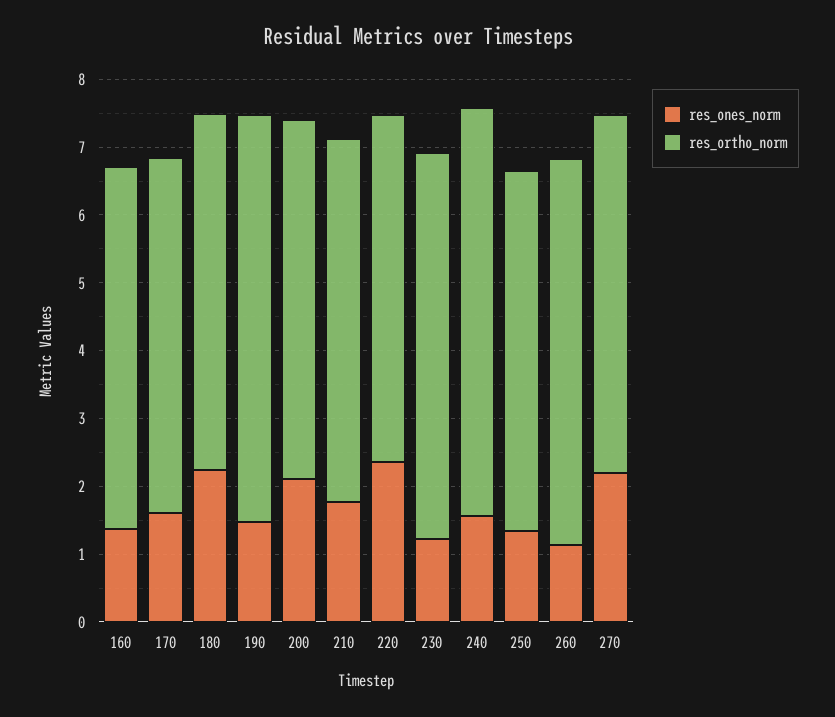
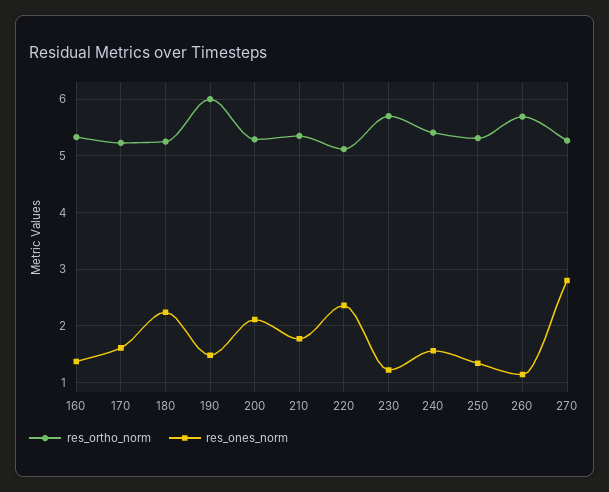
res_ortho_norm, 240: 6 -> 5.4
res_ones_norm, 270: 2.2 -> 2.8

